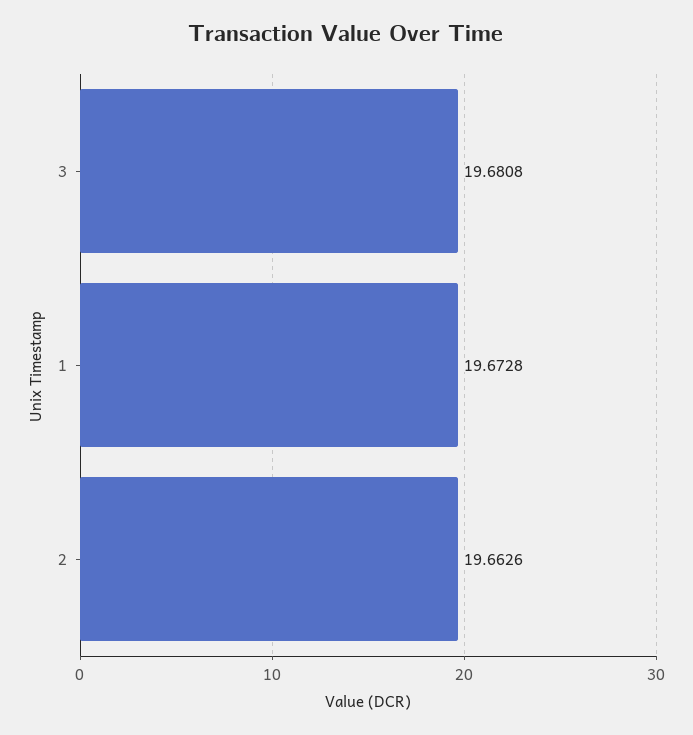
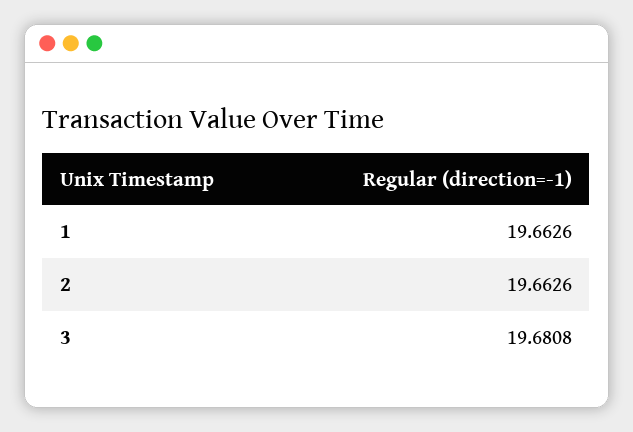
1: 19.6728 -> 19.6626

